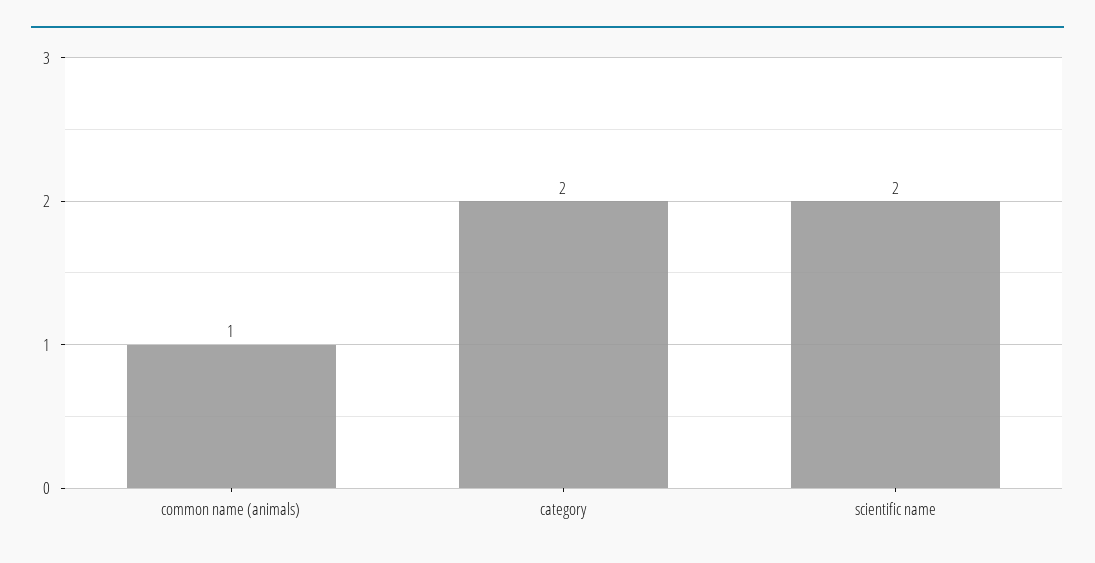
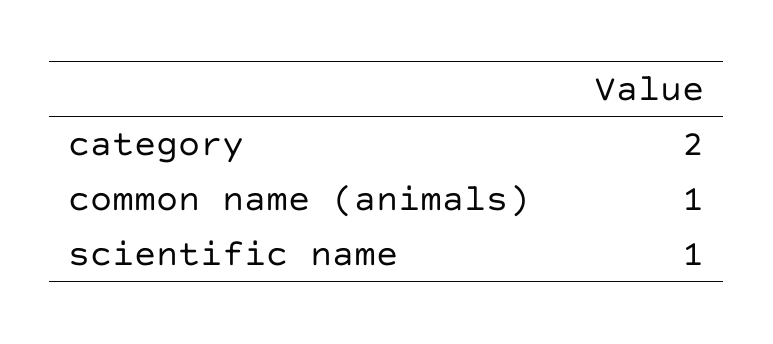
scientific name: 2 -> 1

